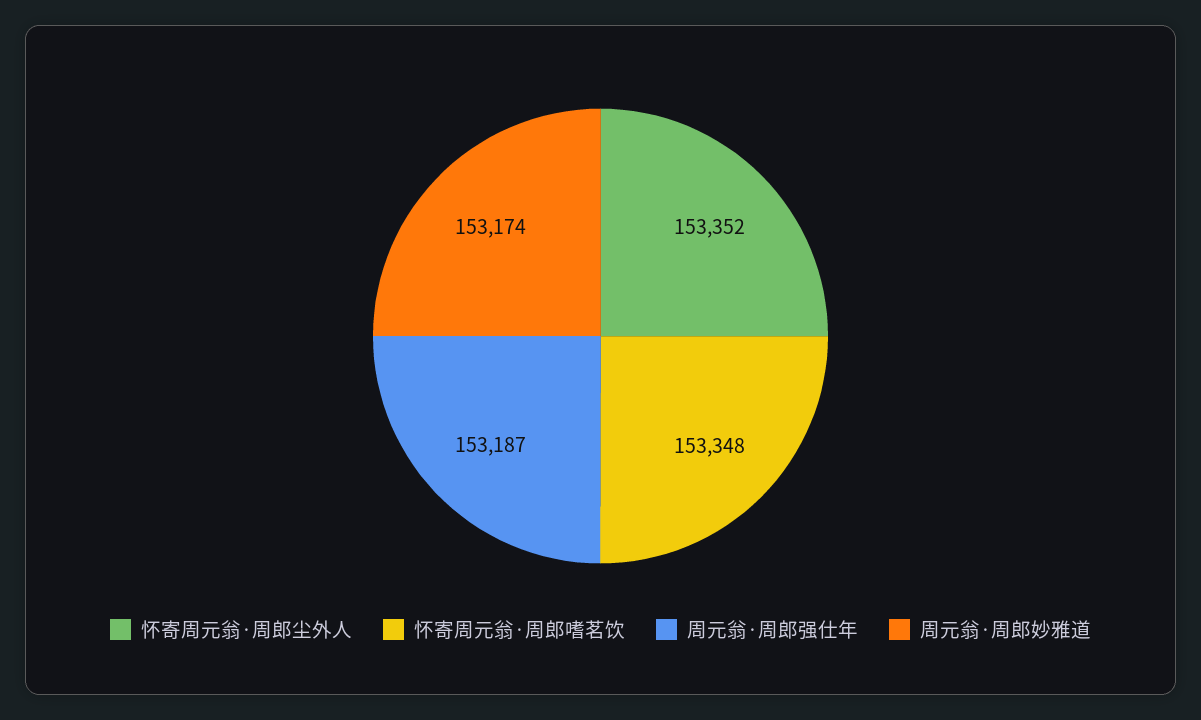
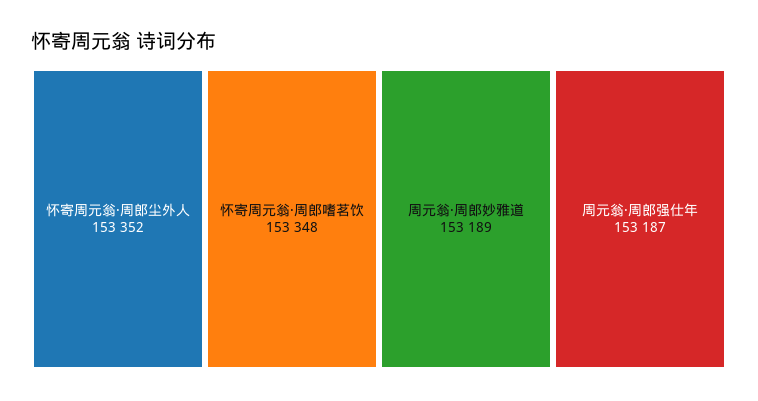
周元翁·周郎妙雅道: 153174 -> 153189

